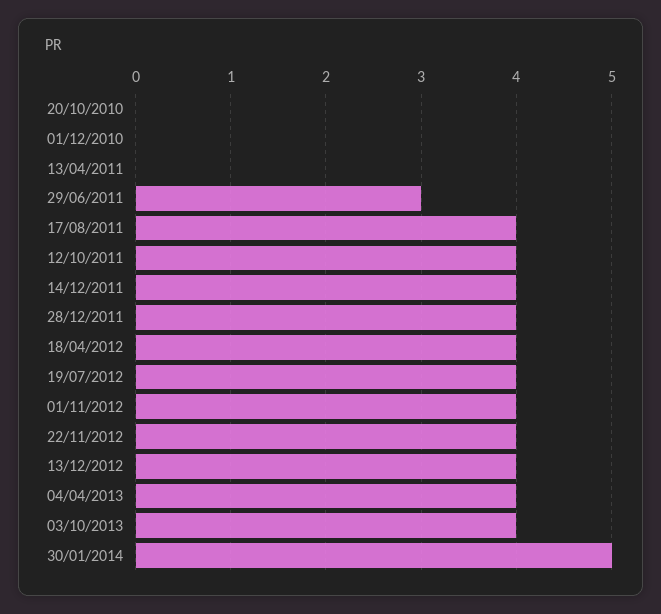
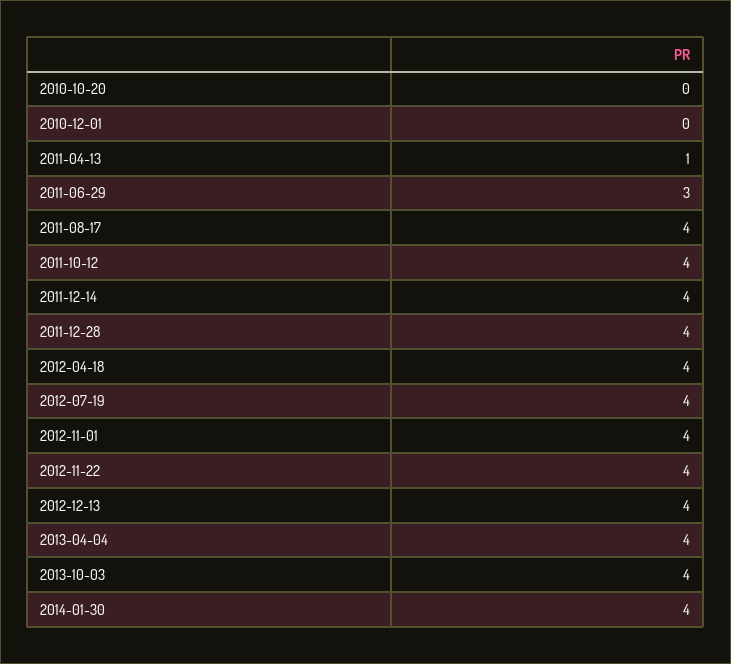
13/04/2011: 0 -> 1
30/01/2014: 5 -> 4

